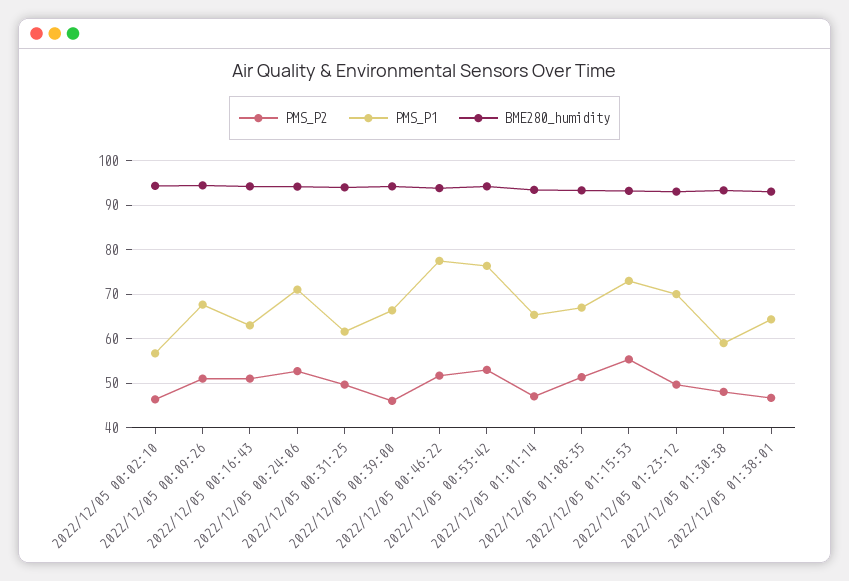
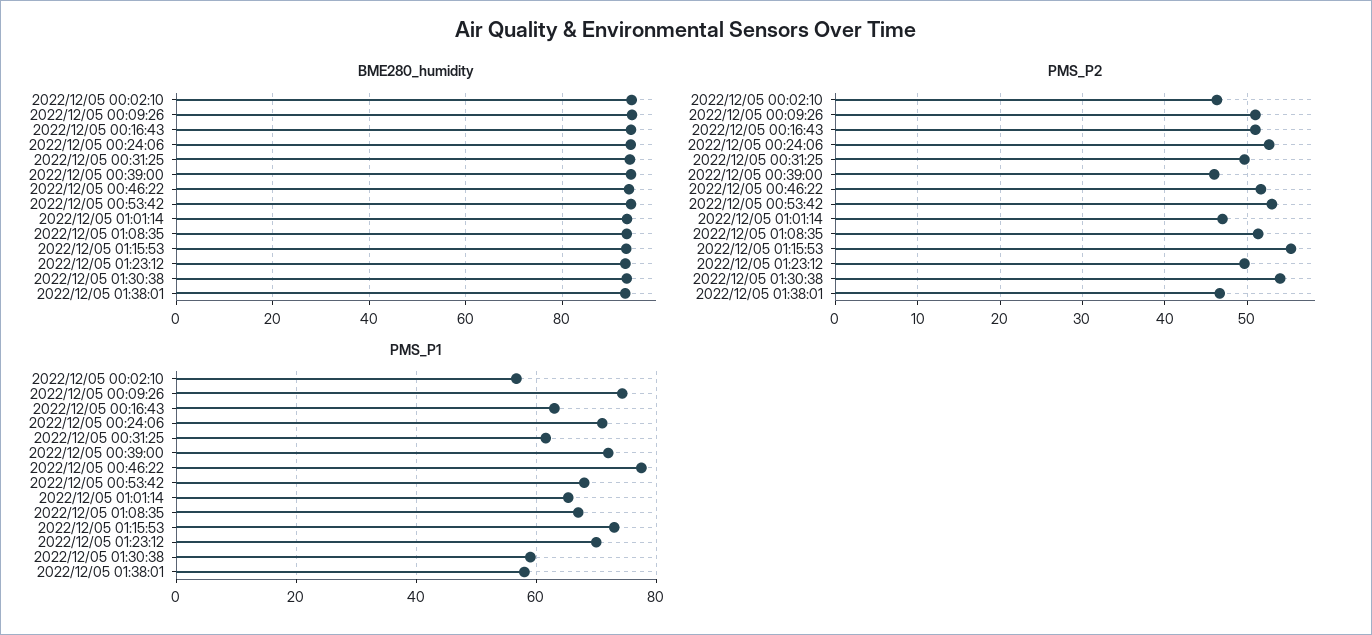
PMS_P1, 2022/12/05 00:09:26: 68 -> 74
PMS_P1, 2022/12/05 00:39:00: 66 -> 72
PMS_P1, 2022/12/05 00:53:42: 76 -> 68
PMS_P2, 2022/12/05 01:30:38: 48 -> 54
PMS_P1, 2022/12/05 01:38:01: 64 -> 58

